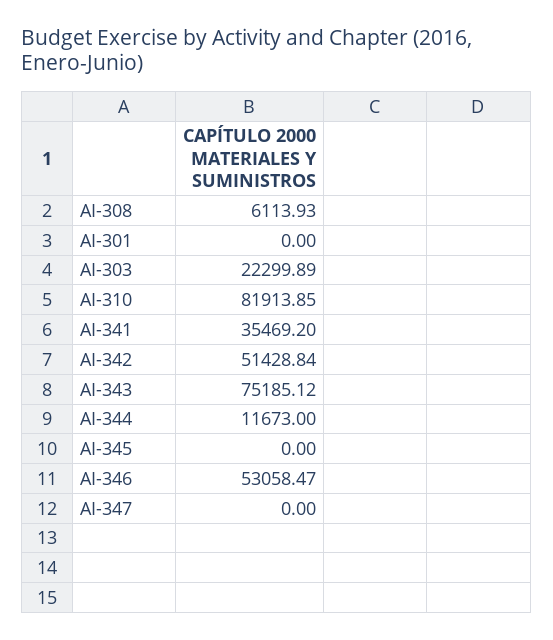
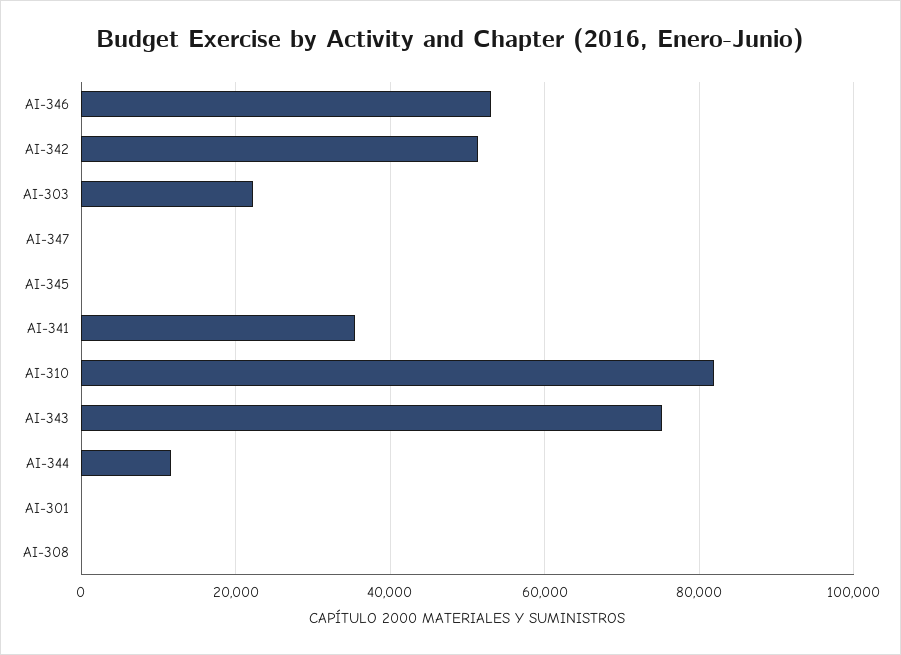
AI-308: 6113.93 -> 0

